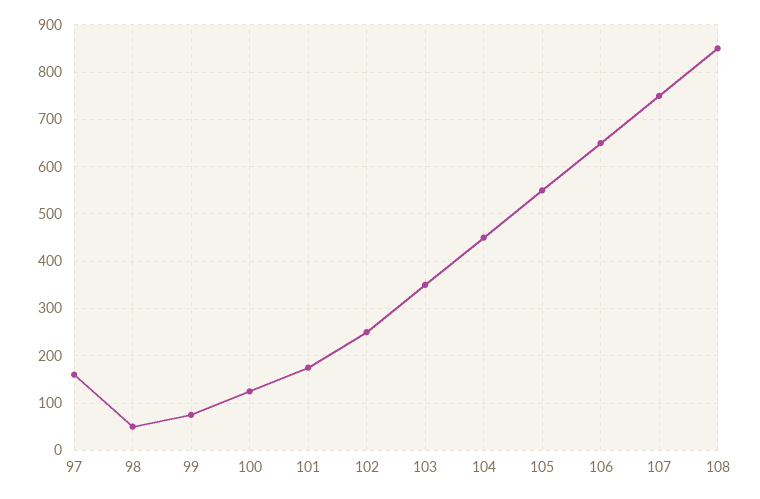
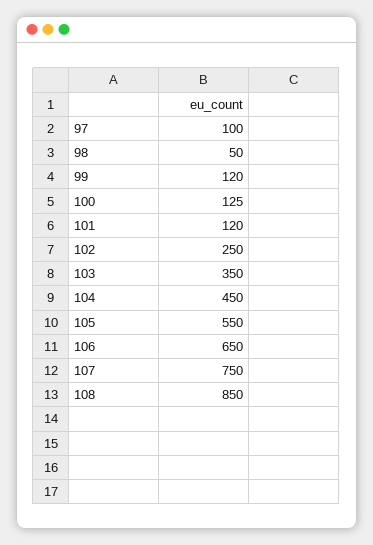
97: 160 -> 100
99: 80 -> 120
101: 180 -> 120

